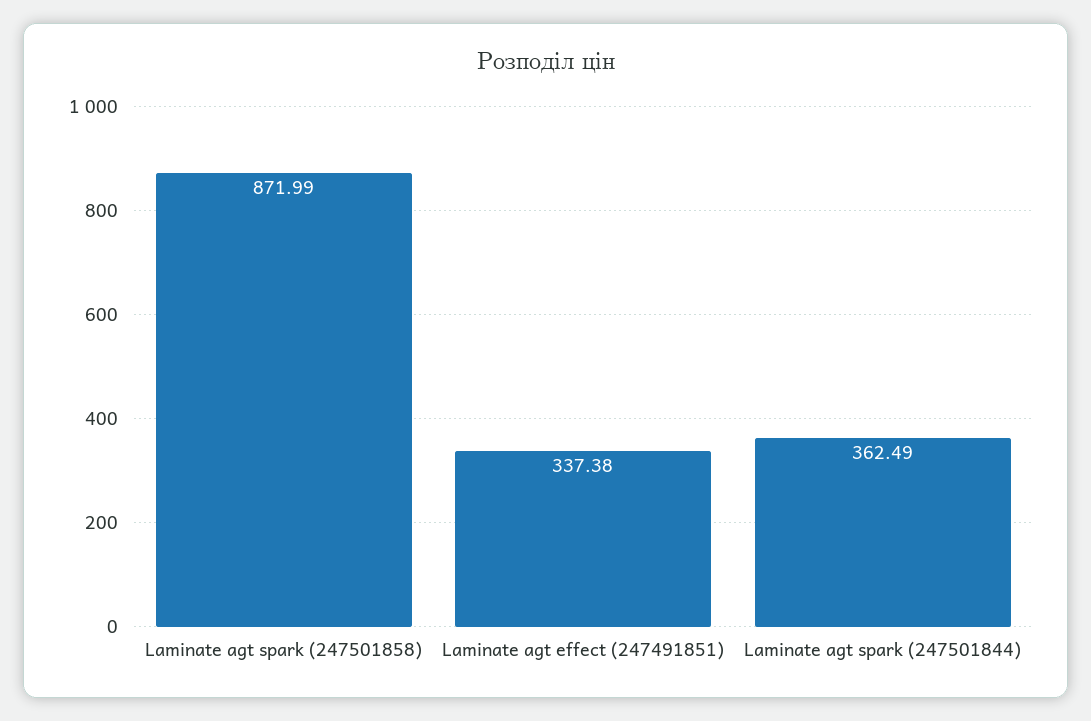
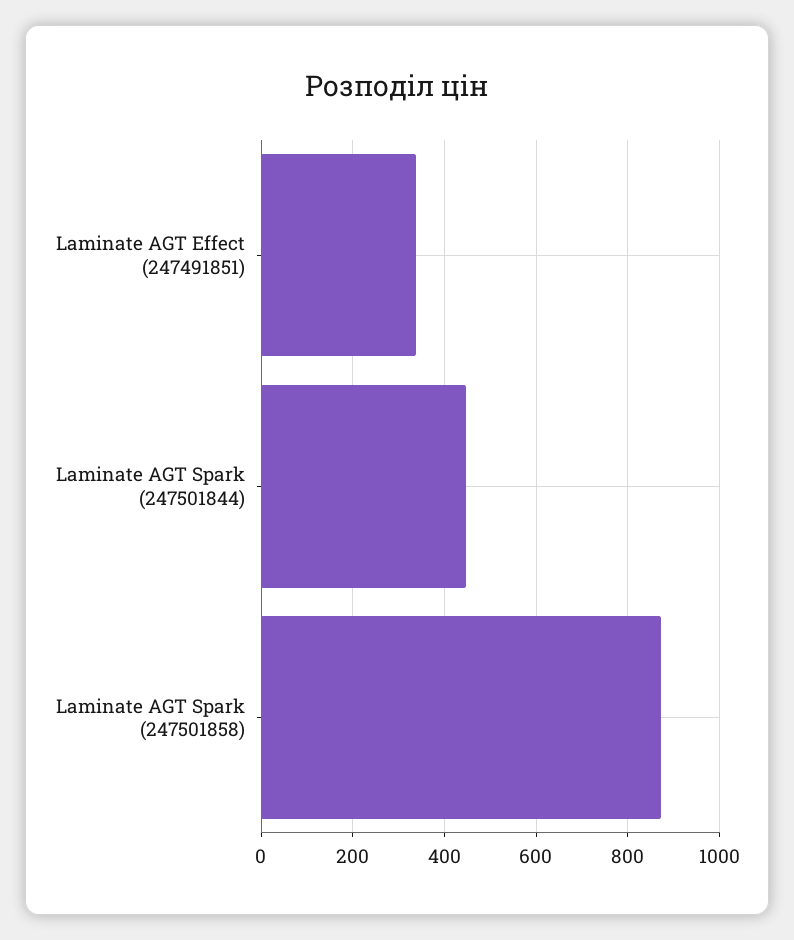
Laminate agt spark (247501844): 362.49 -> 440

